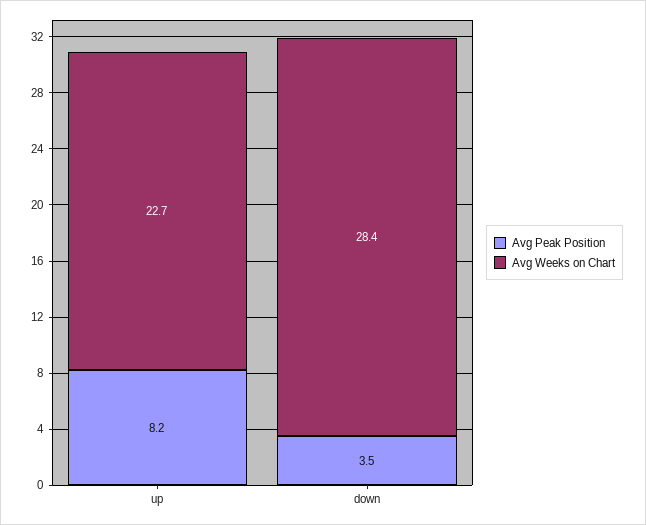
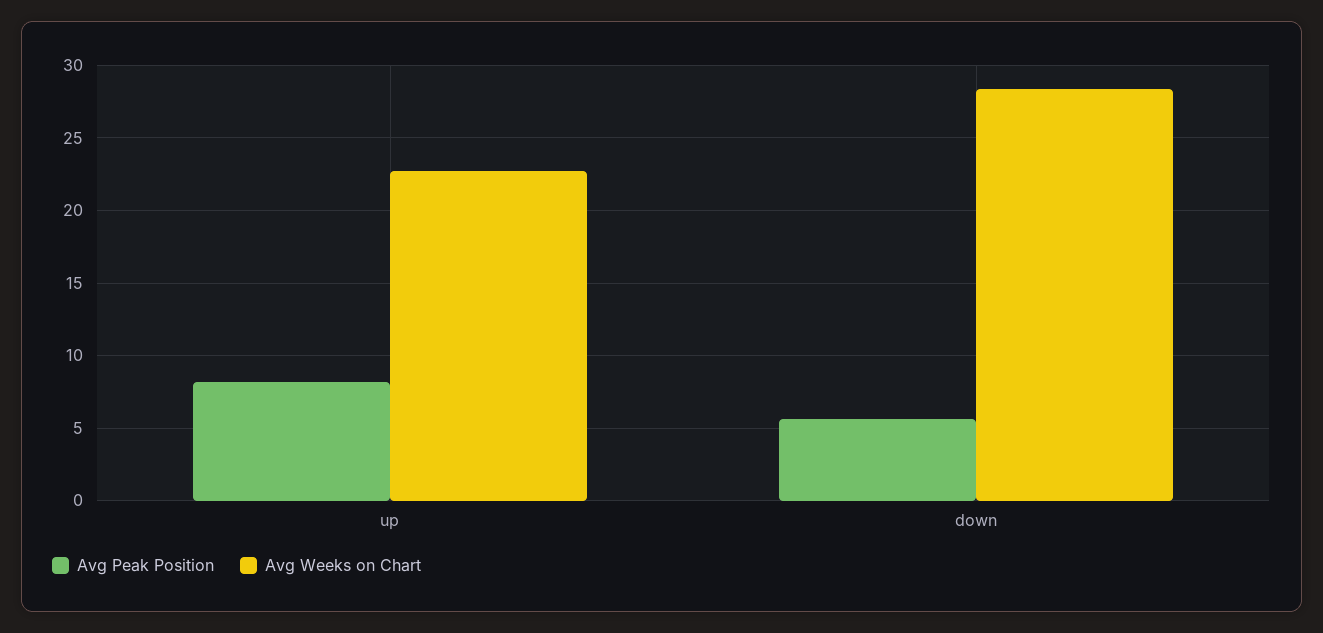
Avg Peak Position, down: 3.5 -> 5.5

